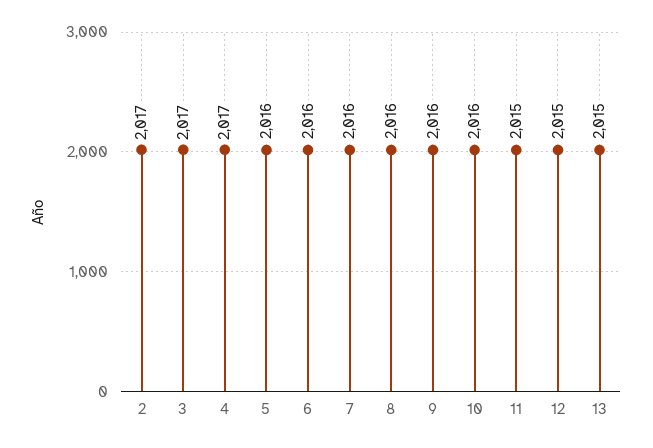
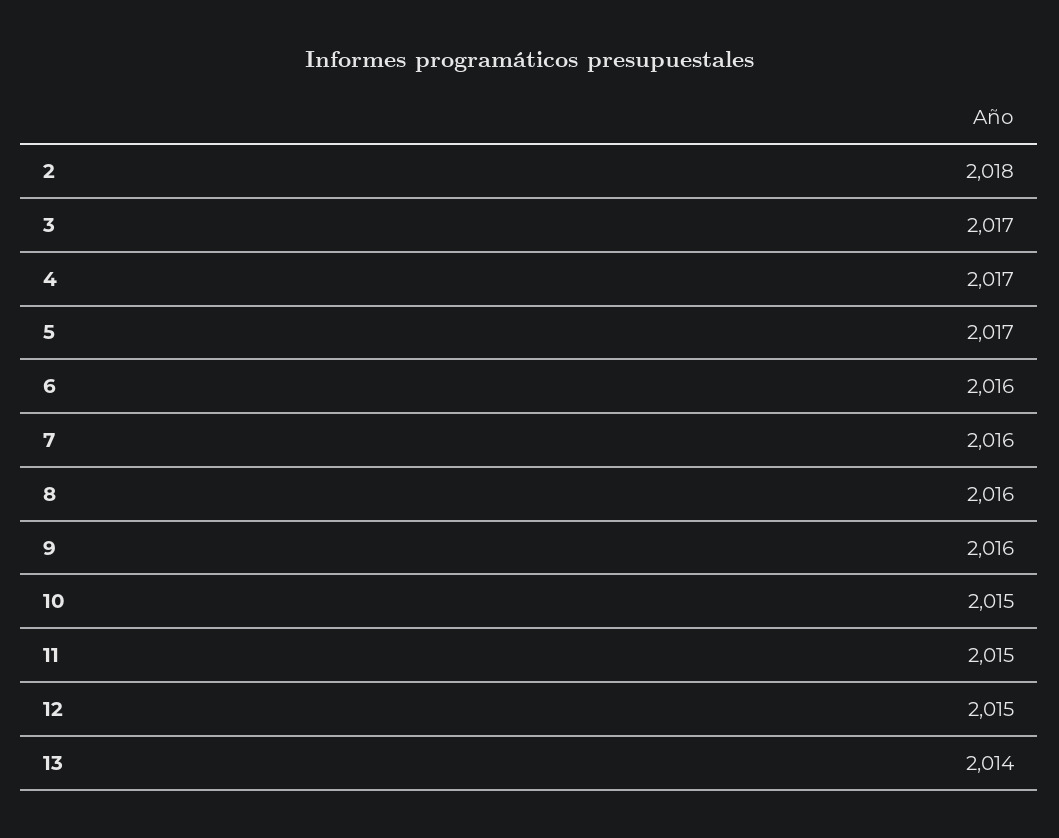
2: 2017 -> 2018
5: 2016 -> 2017
10: 2016 -> 2015
13: 2015 -> 2014

